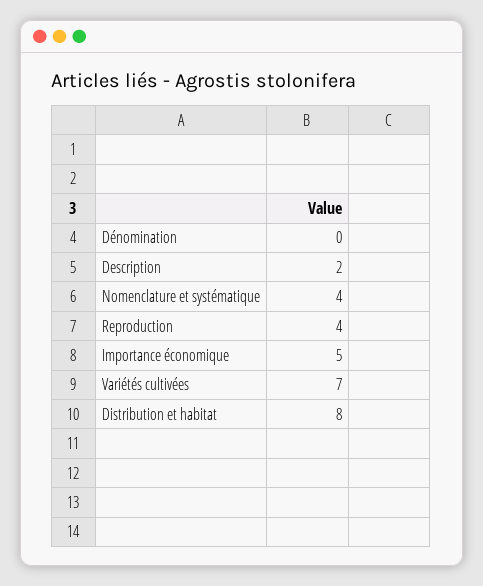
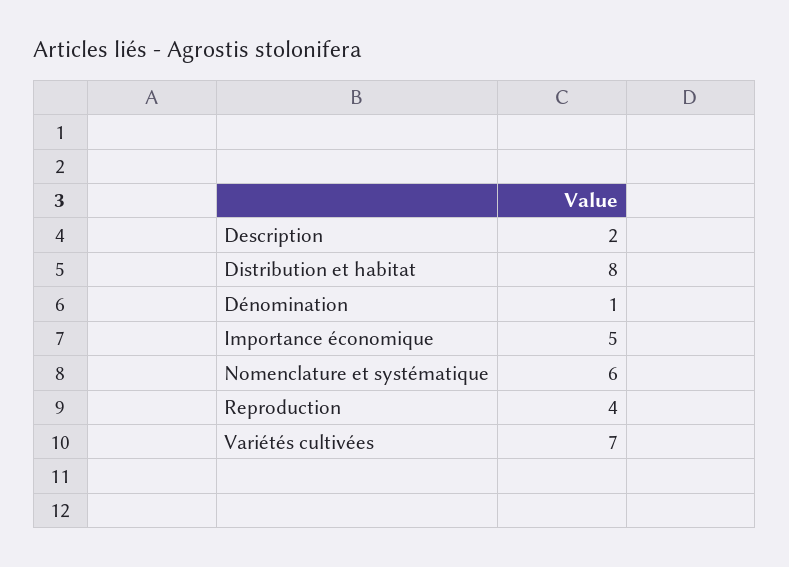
Dénomination: 0 -> 1
Nomenclature et systématique: 4 -> 6

